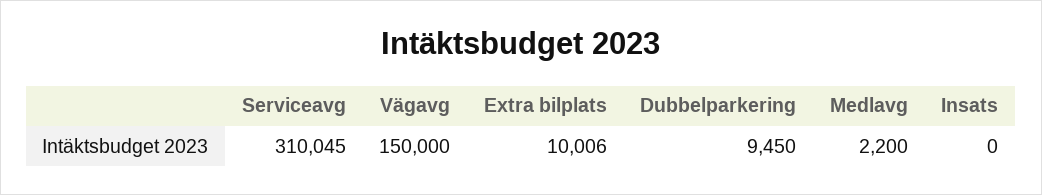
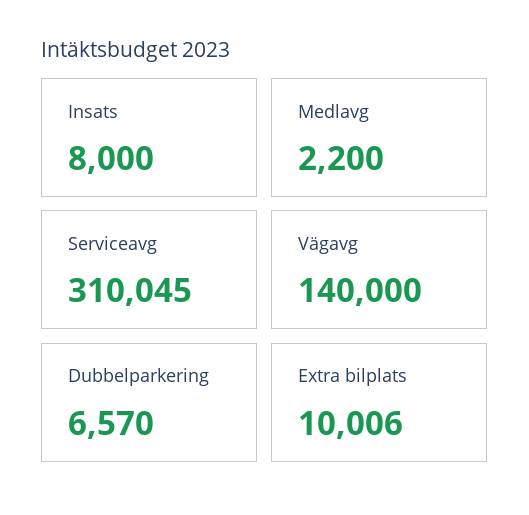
Vägavg: 150000 -> 140000
Dubbelparkering: 9450 -> 6570
Insats: 0 -> 8000

